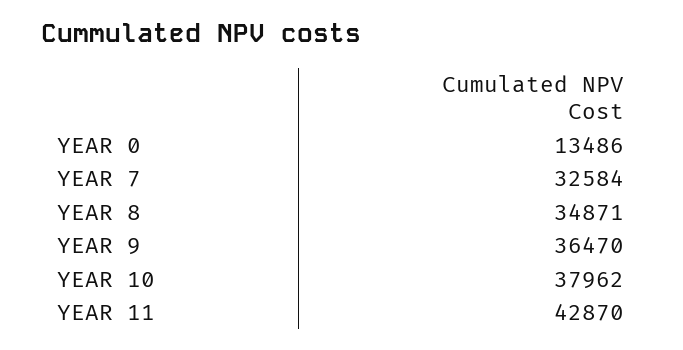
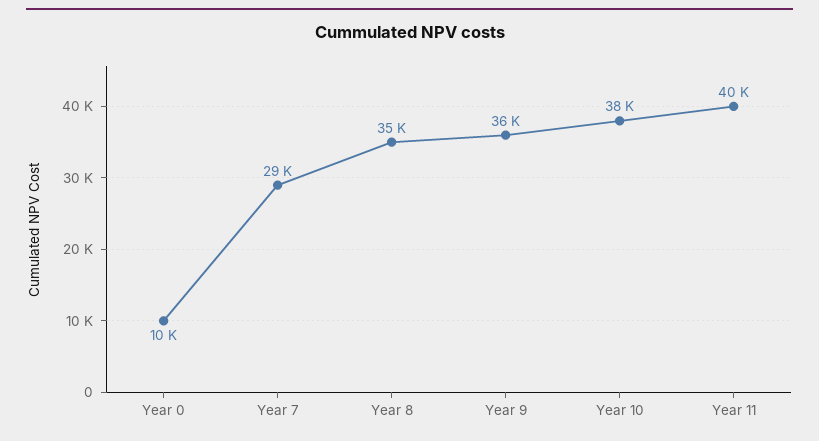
YEAR 0: 13486 -> 10000
YEAR 7: 32584 -> 29000
YEAR 11: 42870 -> 40000

